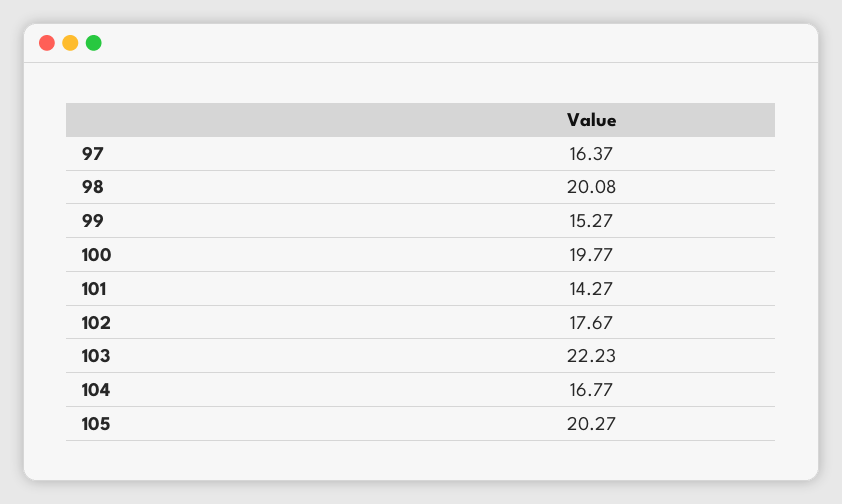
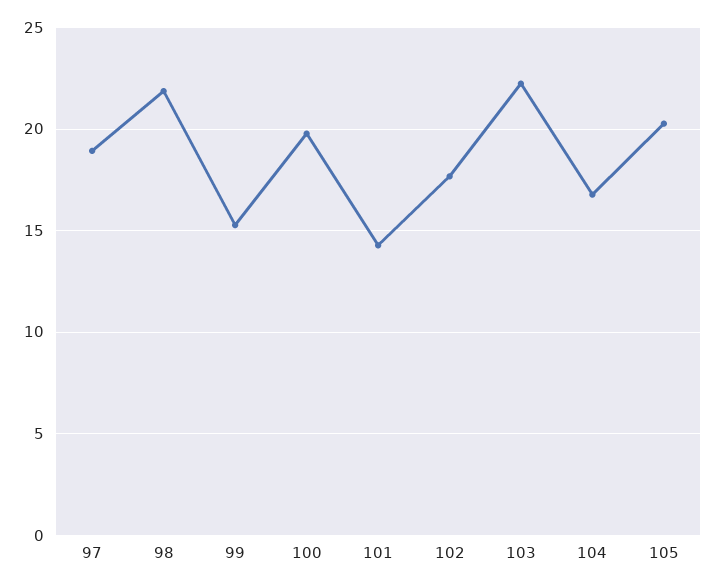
97: 16.37 -> 19
98: 20.08 -> 22

